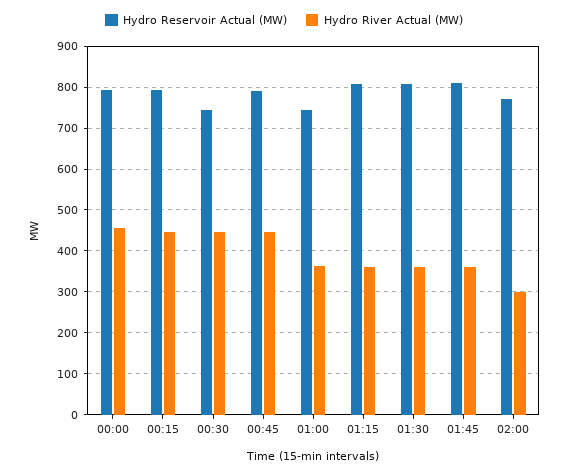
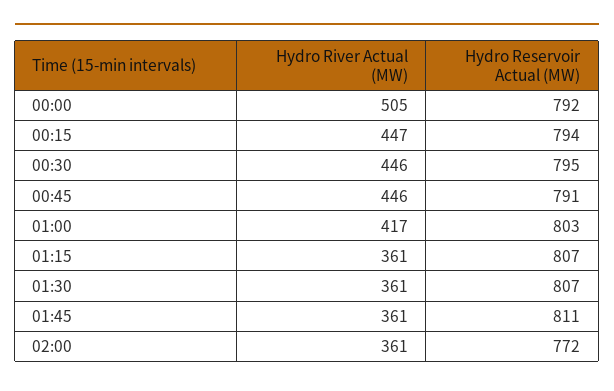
Hydro River Actual (MW), 00:00: 460 -> 505
Hydro Reservoir Actual (MW), 00:30: 740 -> 795
Hydro Reservoir Actual (MW), 01:00: 740 -> 803
Hydro River Actual (MW), 01:00: 360 -> 417
Hydro River Actual (MW), 02:00: 300 -> 361

